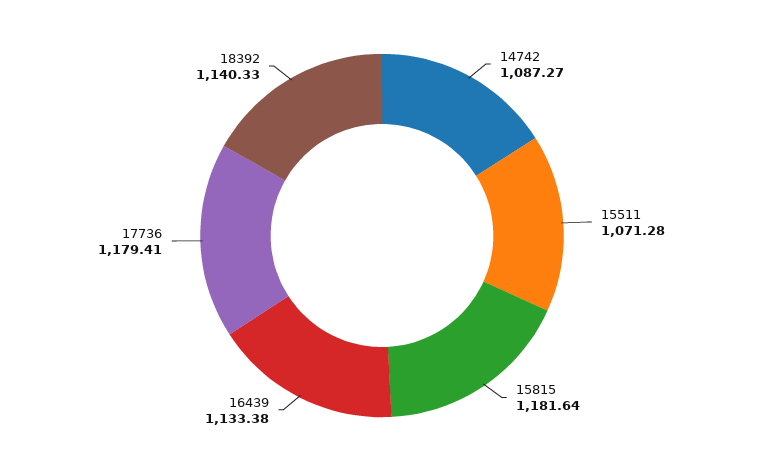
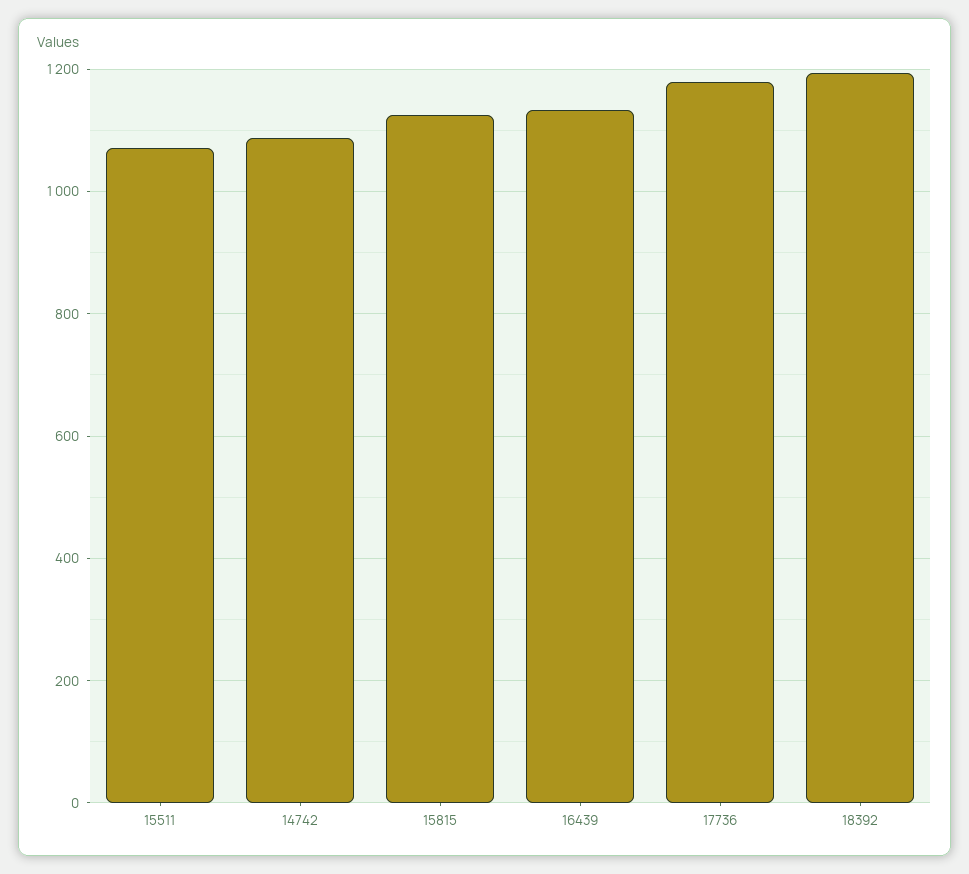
15815: 1181.64 -> 1120
18392: 1140.33 -> 1200

